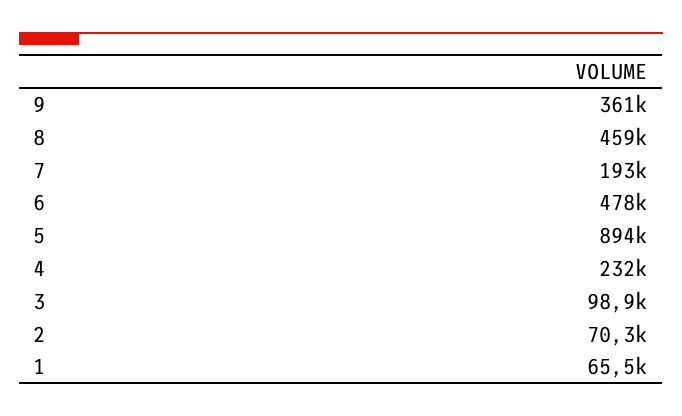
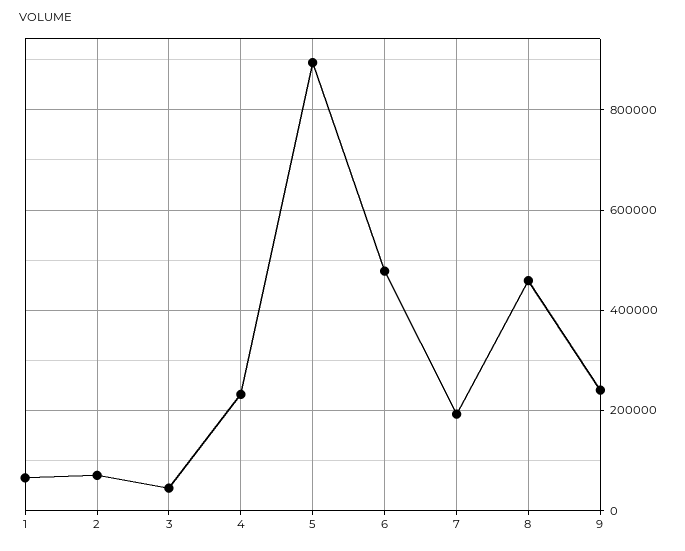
9: 361000 -> 240000
3: 98900 -> 40000

